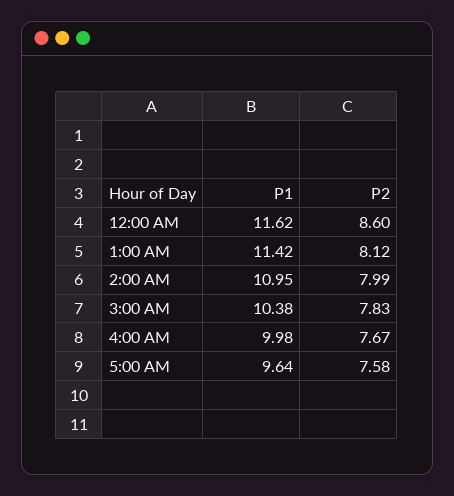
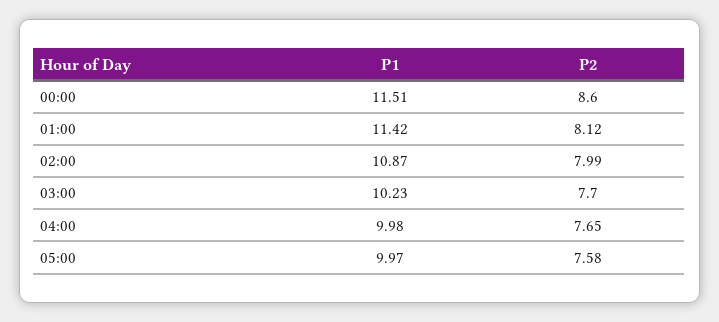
P1, 12:00 AM: 11.62 -> 11.51
P1, 2:00 AM: 10.95 -> 10.87
P1, 3:00 AM: 10.38 -> 10.23
P2, 3:00 AM: 7.83 -> 7.7
P2, 4:00 AM: 7.67 -> 7.65
P1, 5:00 AM: 9.64 -> 9.97

